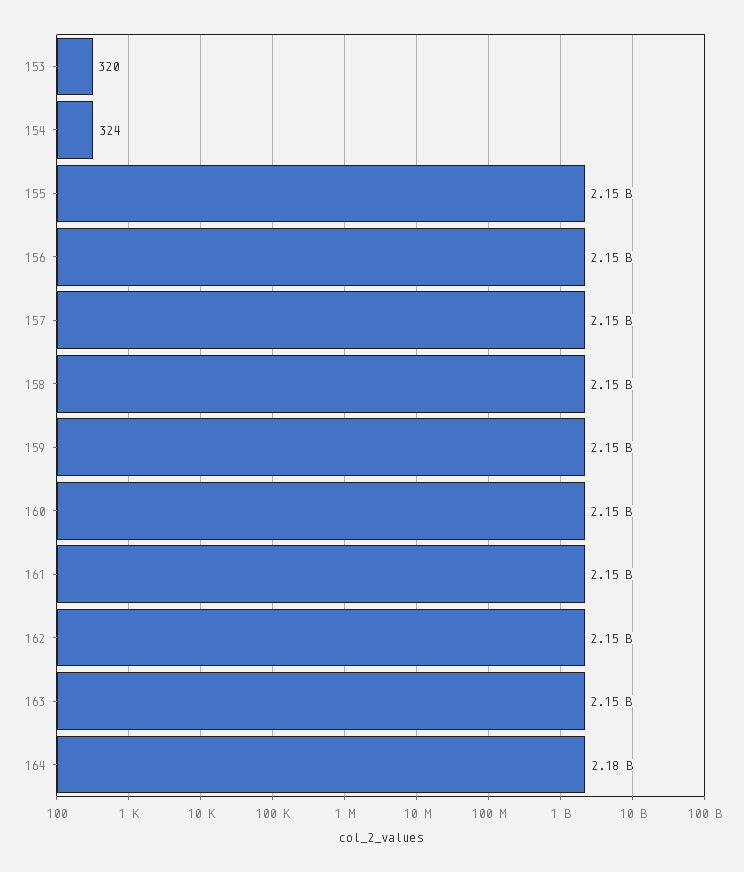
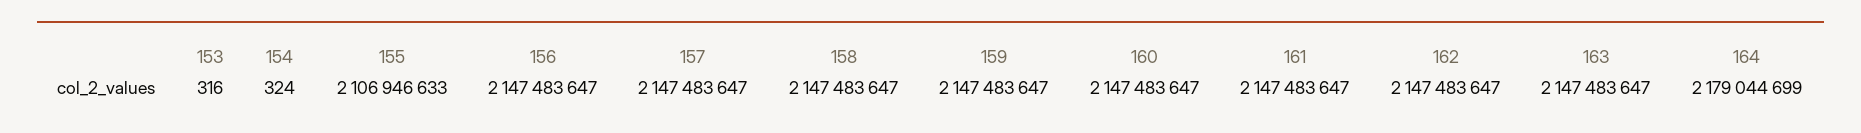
153: 320 -> 316
155: 2150000000 -> 2106946633

